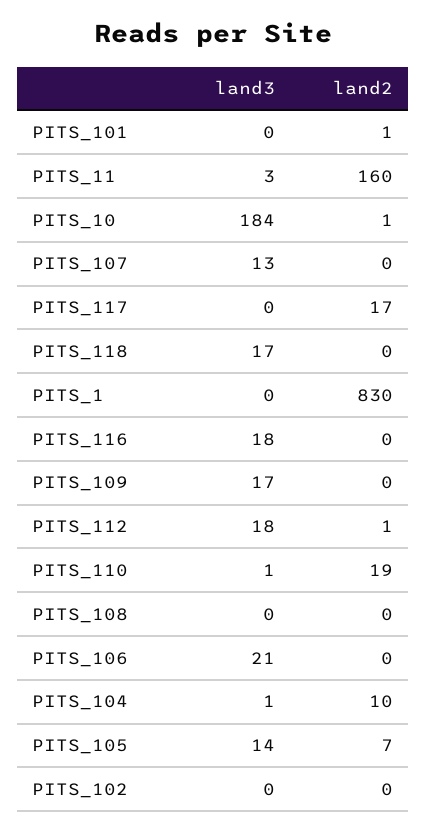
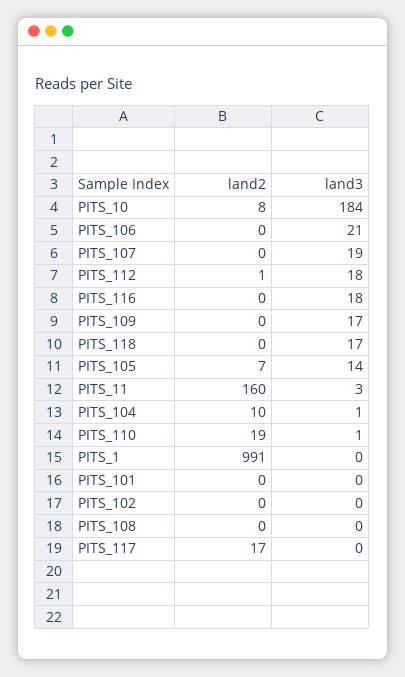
land2, PITS_101: 1 -> 0
land2, PITS_10: 1 -> 8
land3, PITS_107: 13 -> 19
land2, PITS_1: 830 -> 991

